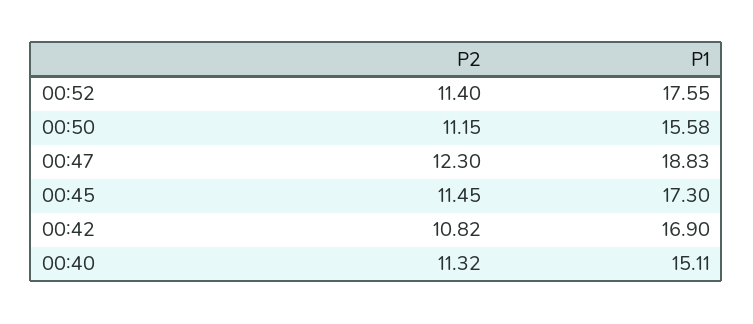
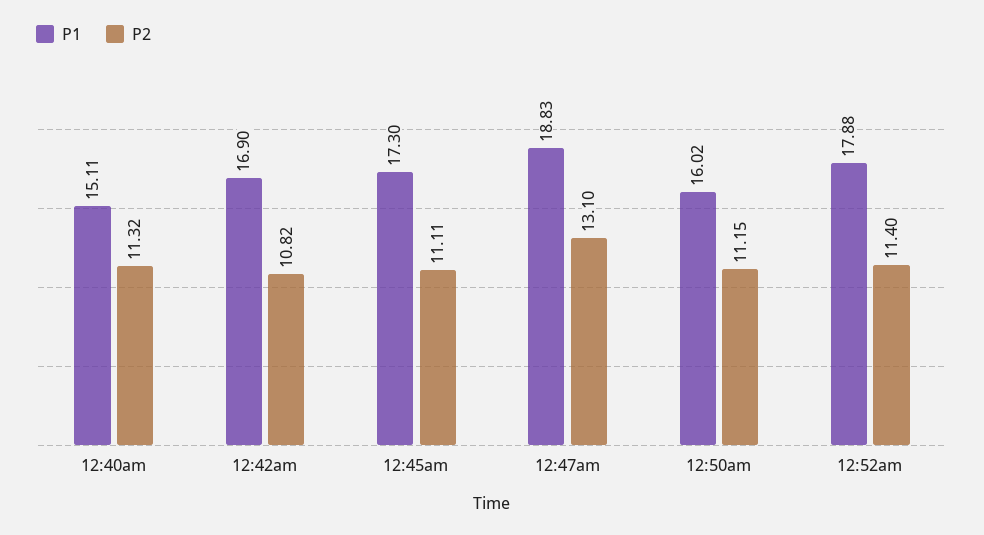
P1, 00:52: 17.55 -> 17.88
P1, 00:50: 15.58 -> 16.02
P2, 00:47: 12.3 -> 13.1
P2, 00:45: 11.45 -> 11.11

